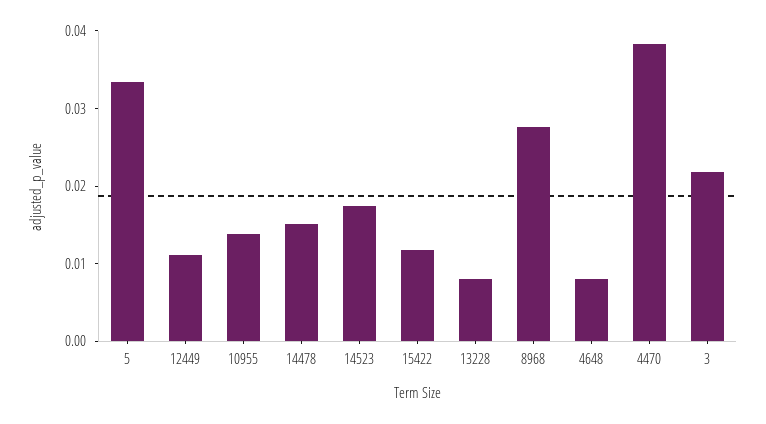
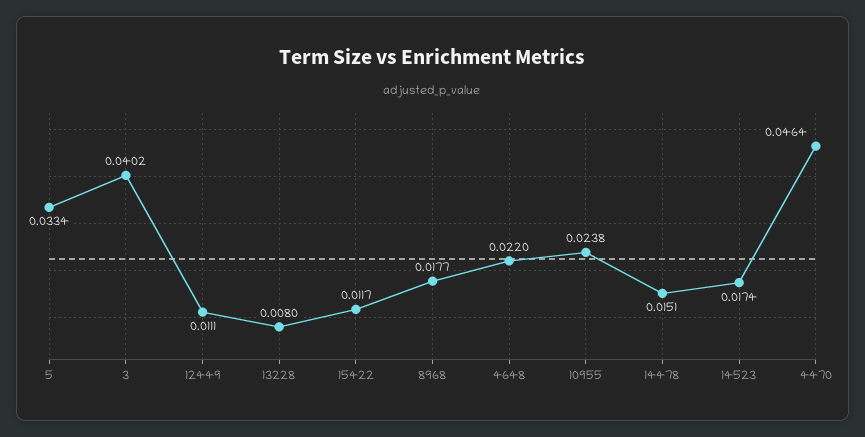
10955: 0.014 -> 0.0238
8968: 0.028 -> 0.0177
4648: 0.008 -> 0.022
4470: 0.038 -> 0.0464
3: 0.022 -> 0.0402

